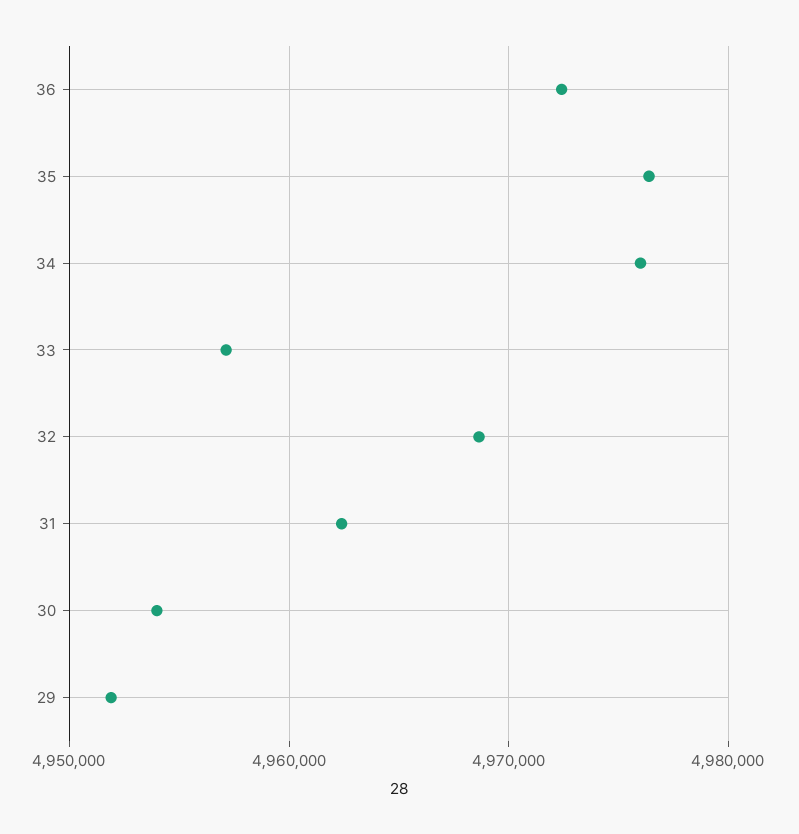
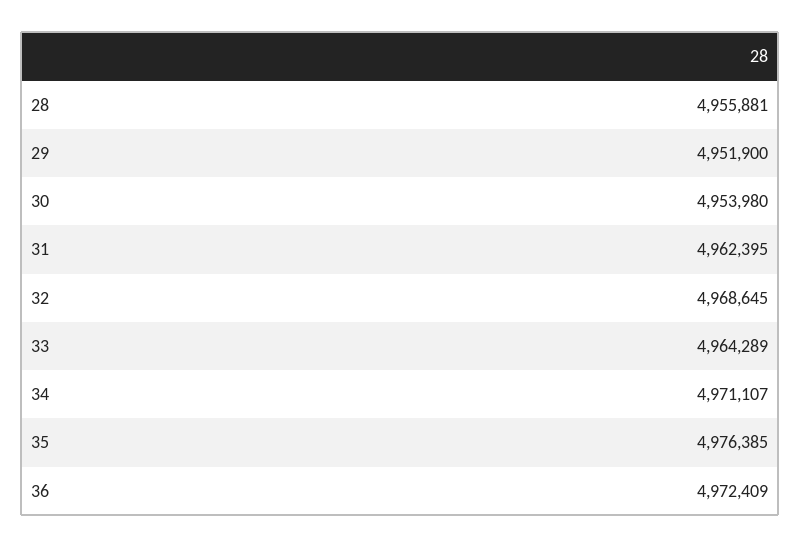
34: 4976000 -> 4971107
33: 4957000 -> 4964289
28: none -> 4955881

